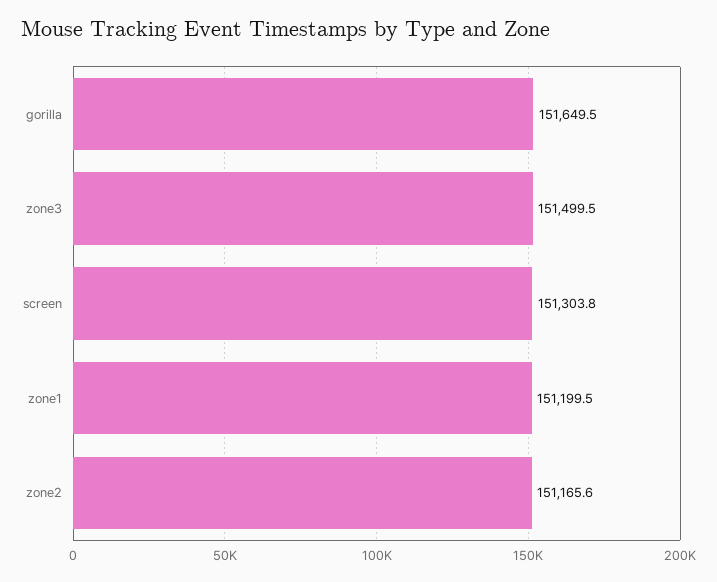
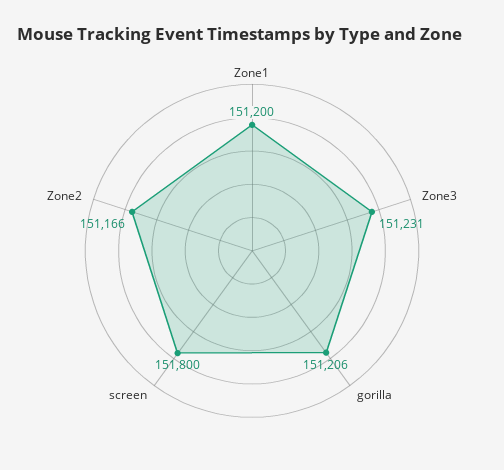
gorilla: 151649.5 -> 151206
zone3: 151499.5 -> 151231
screen: 151303.8 -> 151800

